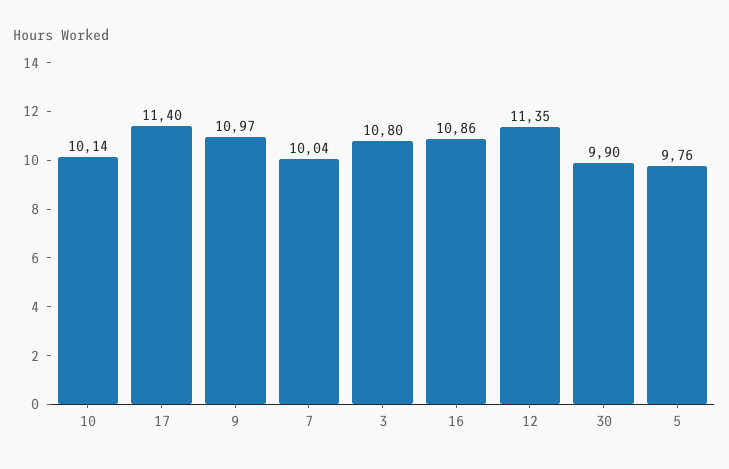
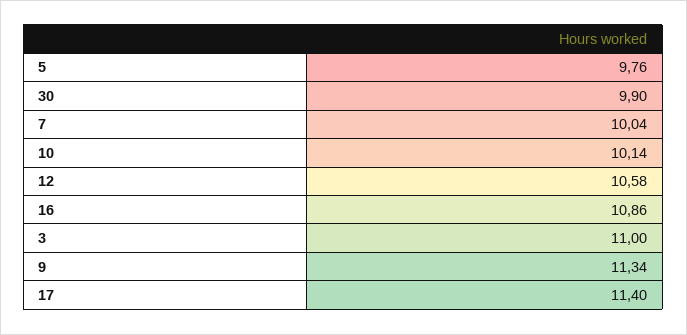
9: 10.97 -> 11.34
3: 10.8 -> 11
12: 11.35 -> 10.58

